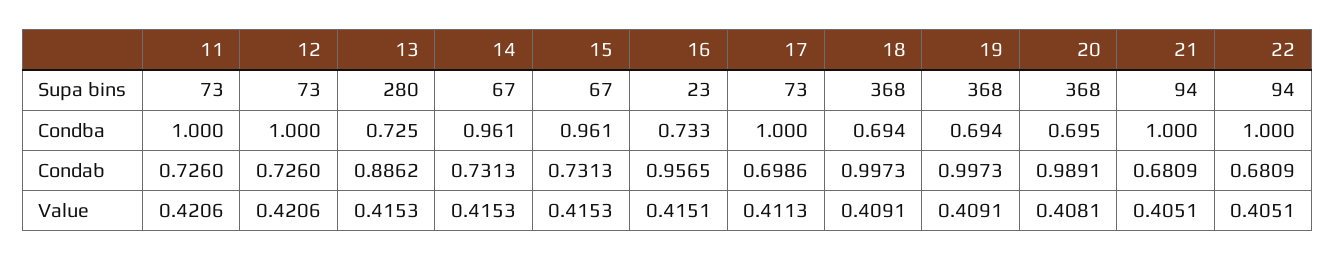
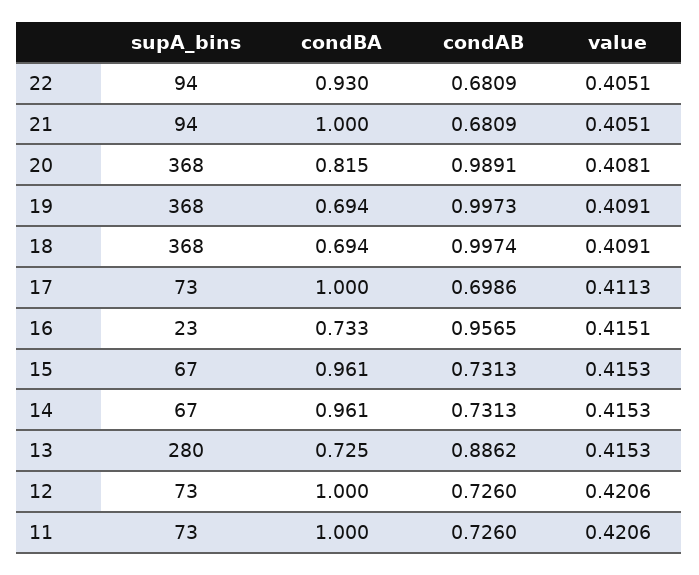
20, Condba: 0.695 -> 0.815
22, Condba: 1 -> 0.93
18, Condab: 0.9973 -> 0.9974

